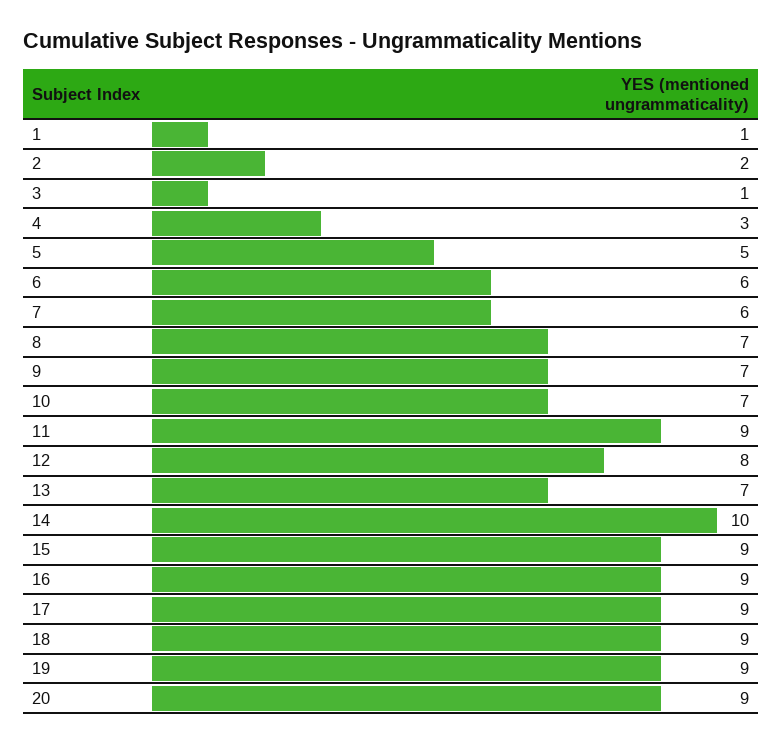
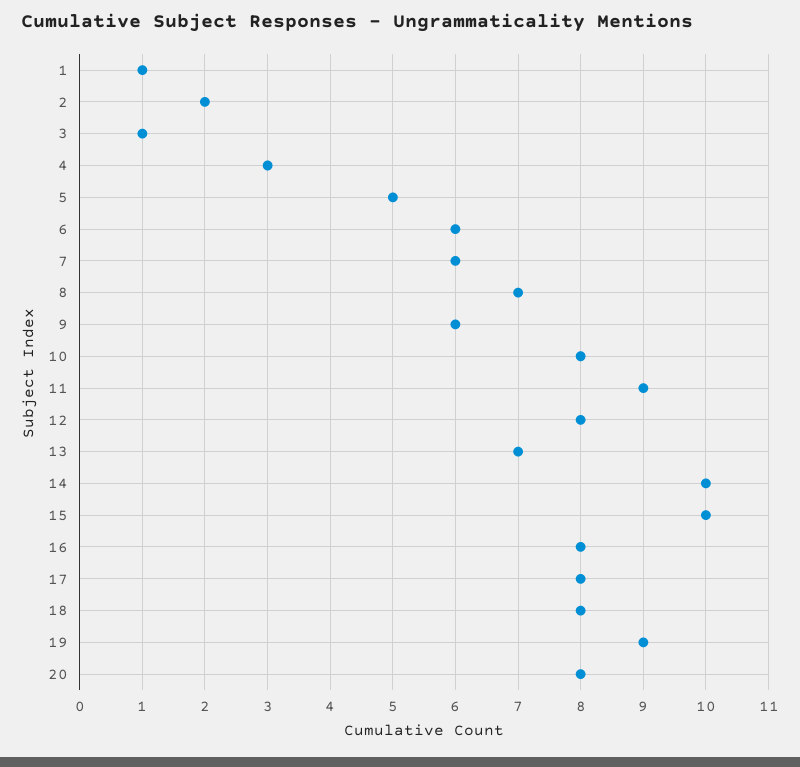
9: 7 -> 6
10: 7 -> 8
15: 9 -> 10
16: 9 -> 8
17: 9 -> 8
18: 9 -> 8
20: 9 -> 8

